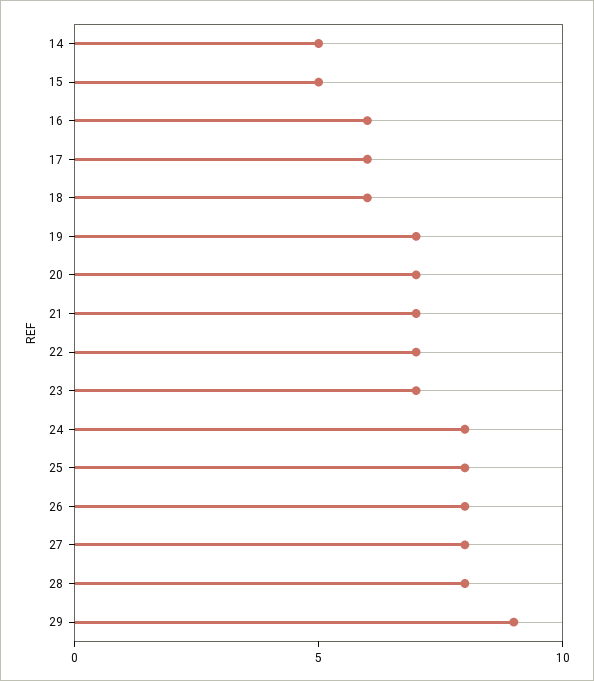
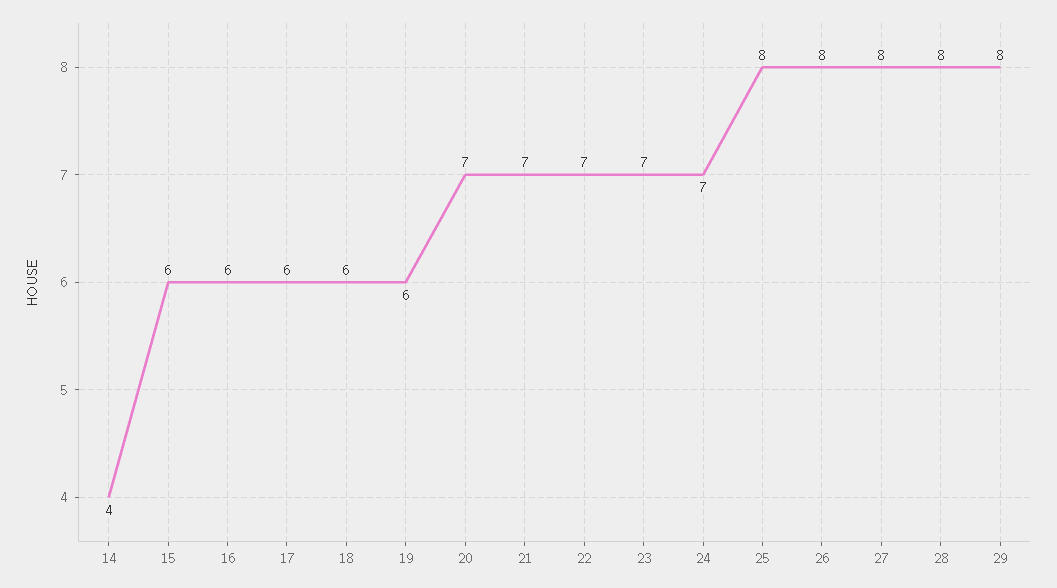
14: 5 -> 4
15: 5 -> 6
19: 7 -> 6
24: 8 -> 7
29: 9 -> 8

